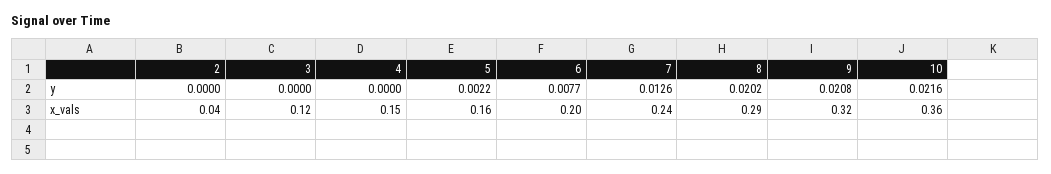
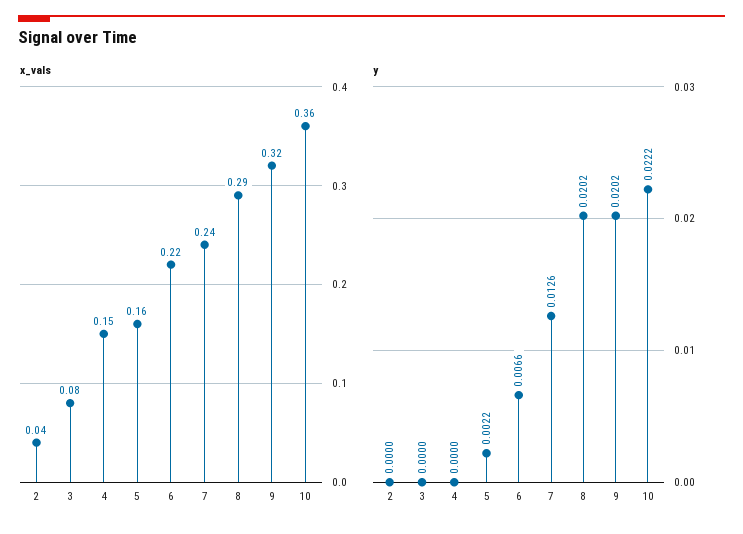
y, 6: 0.0077 -> 0.0066
y, 9: 0.0208 -> 0.0202
y, 10: 0.0216 -> 0.0222
x_vals, 3: 0.12 -> 0.08
x_vals, 6: 0.2 -> 0.22

